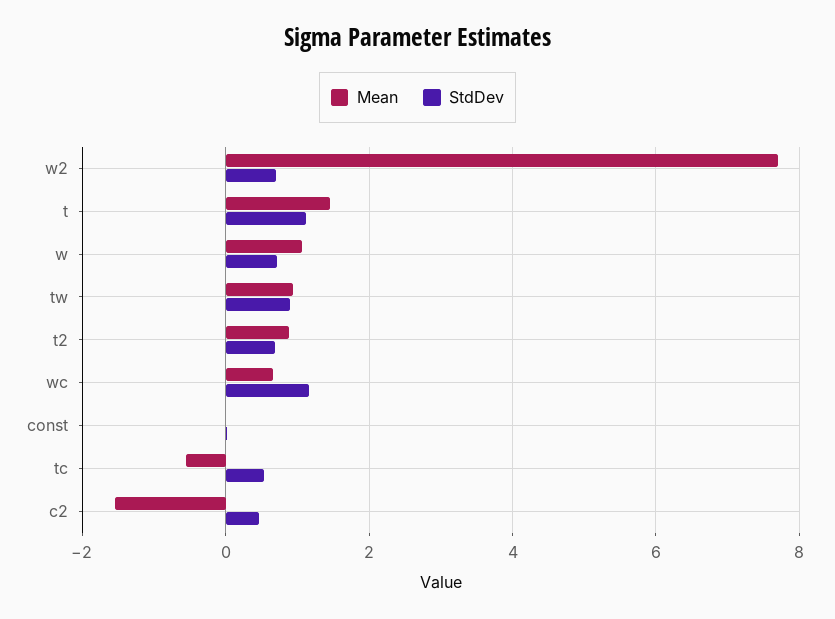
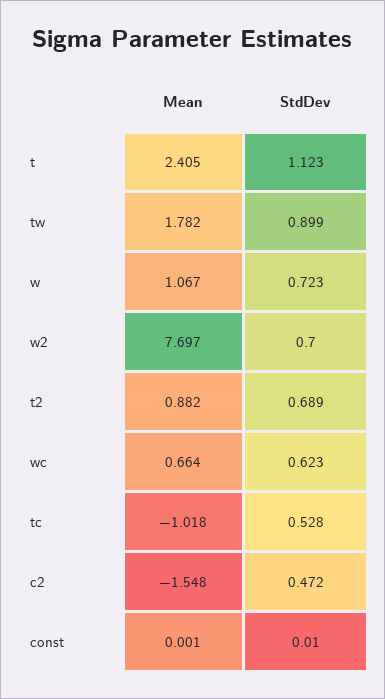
Mean, t: 1.4 -> 2.405
Mean, tw: 1 -> 1.782
StdDev, wc: 1.2 -> 0.623
Mean, tc: -0.6 -> -1.018

